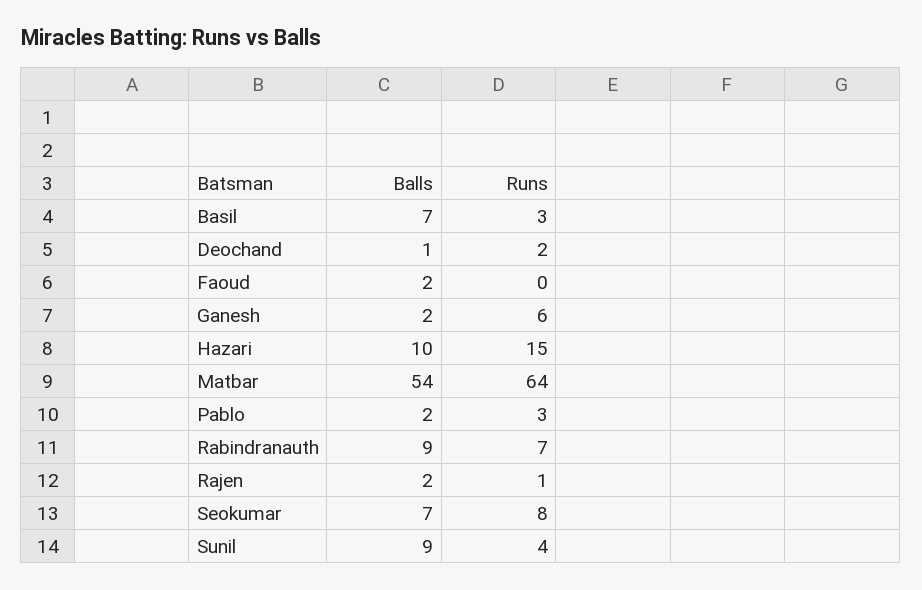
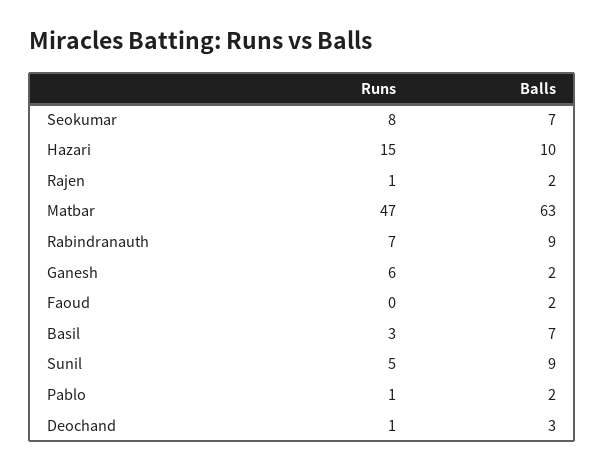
Balls, Deochand: 1 -> 3
Runs, Deochand: 2 -> 1
Balls, Matbar: 54 -> 63
Runs, Matbar: 64 -> 47
Runs, Pablo: 3 -> 1
Runs, Sunil: 4 -> 5

